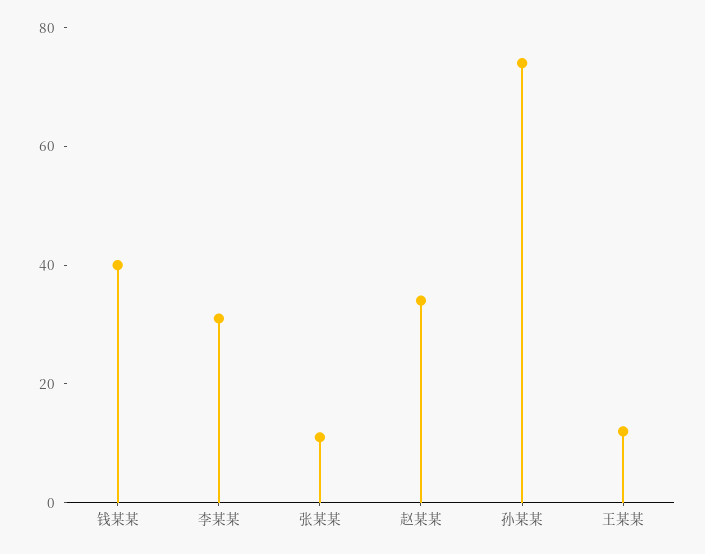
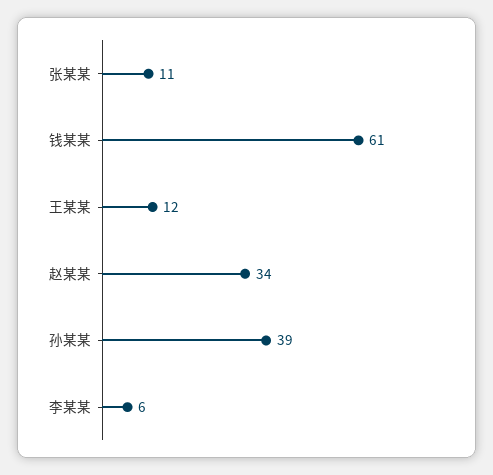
钱某某: 40 -> 61
李某某: 30 -> 6
孙某某: 75 -> 39

